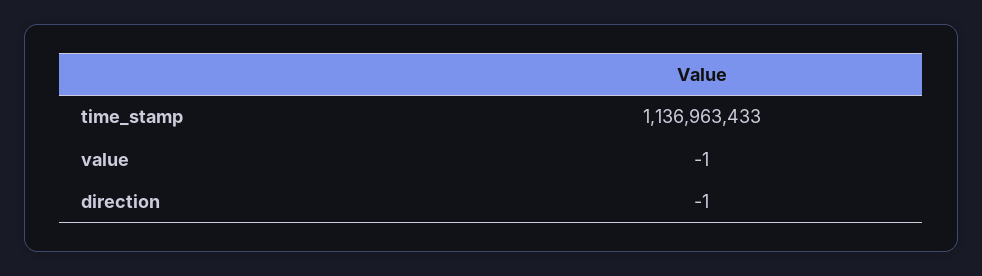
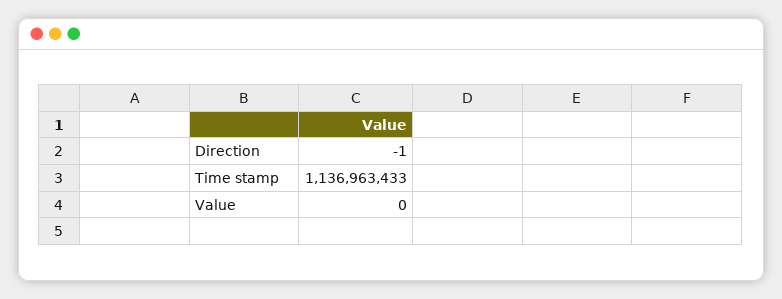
value: -1 -> 0

